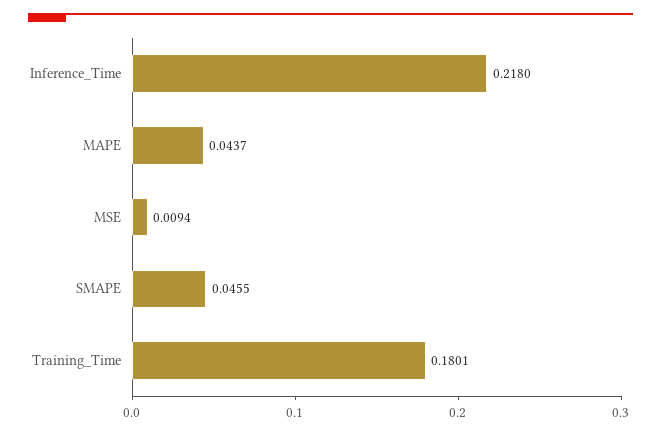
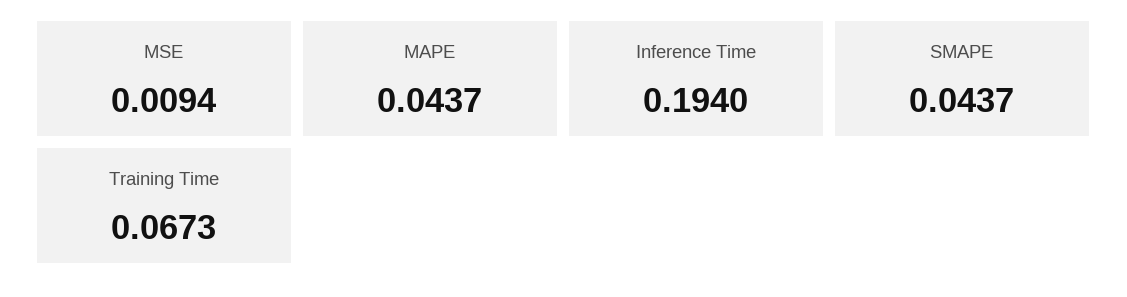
Inference_Time: 0.218 -> 0.194
SMAPE: 0.0455 -> 0.0437
Training_Time: 0.1801 -> 0.0673

